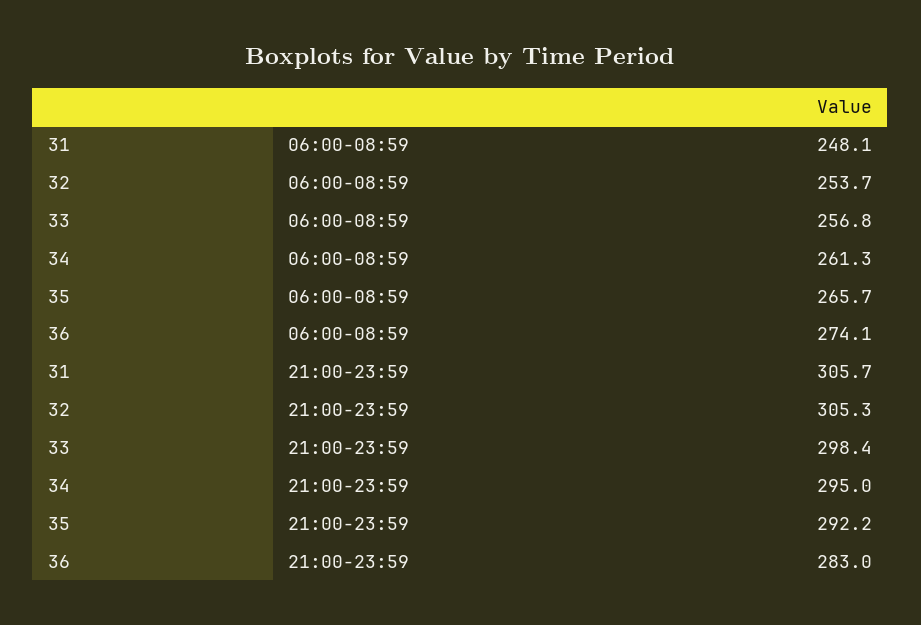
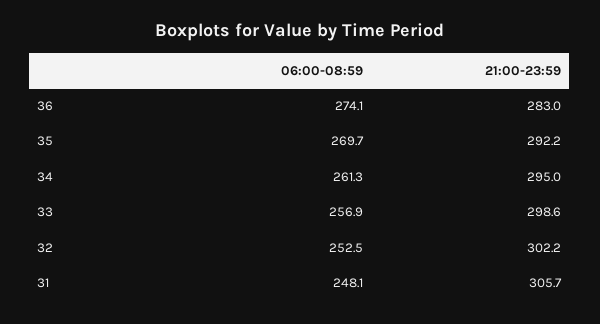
32, 06:00-08:59: 253.7 -> 252.5
33, 06:00-08:59: 256.8 -> 256.9
35, 06:00-08:59: 265.7 -> 269.7
32, 21:00-23:59: 305.3 -> 302.2
33, 21:00-23:59: 298.4 -> 298.6

